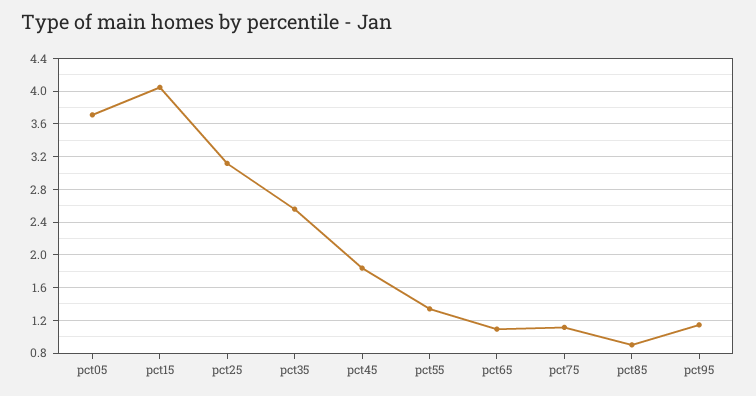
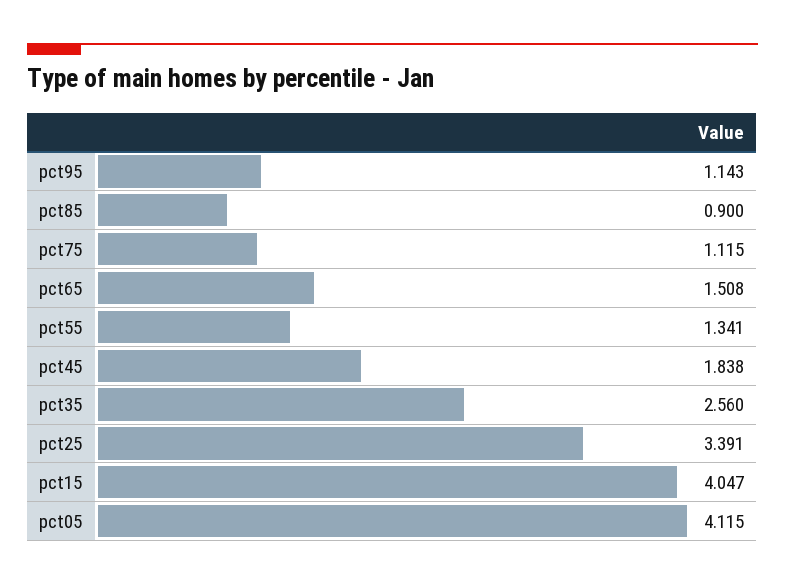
pct05: 3.7 -> 4.115
pct25: 3.1 -> 3.391
pct65: 1.1 -> 1.508

